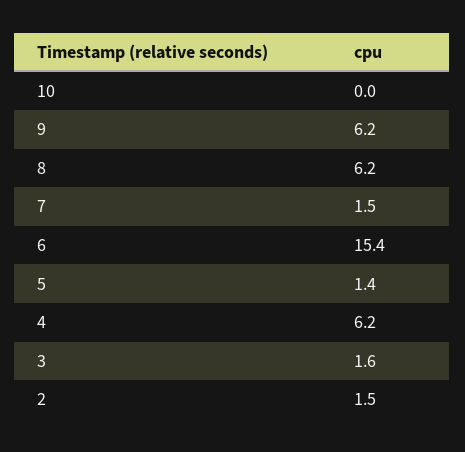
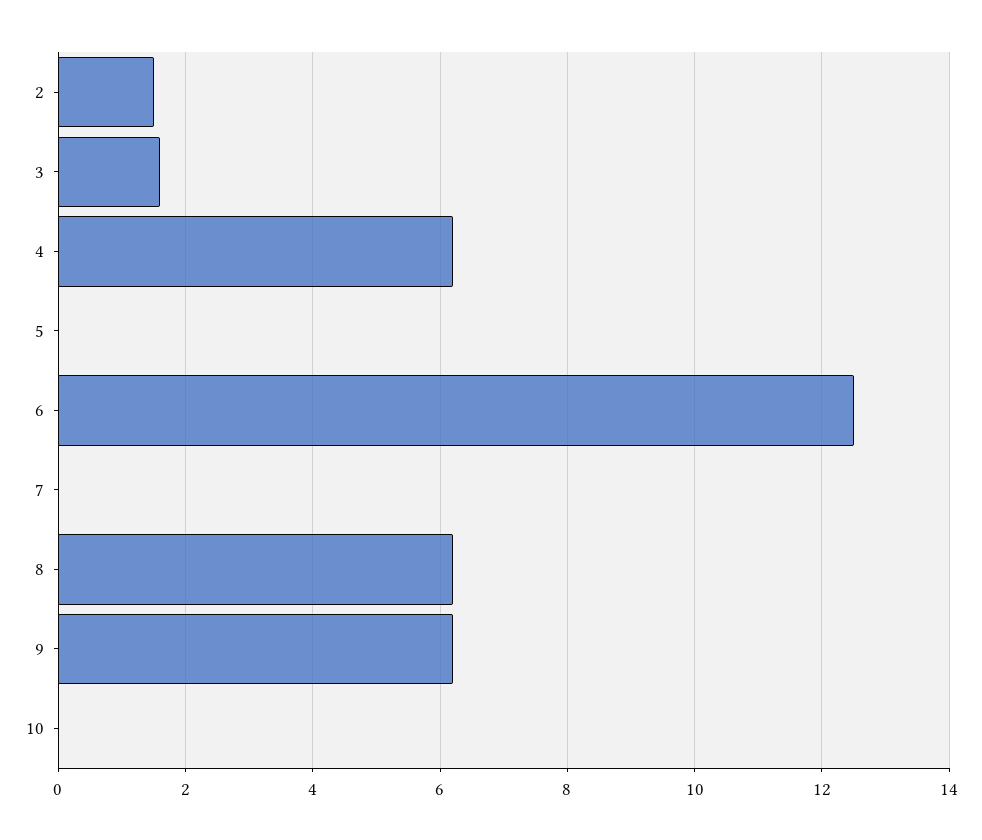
7: 1.5 -> 0
6: 15.4 -> 12.5
5: 1.4 -> 0

